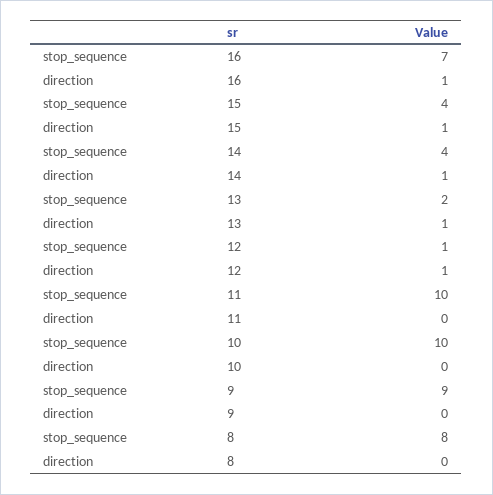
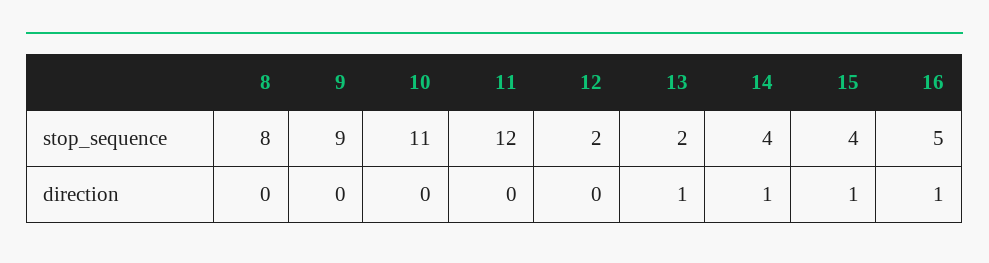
stop_sequence, 16: 7 -> 5
stop_sequence, 12: 1 -> 2
direction, 12: 1 -> 0
stop_sequence, 11: 10 -> 12
stop_sequence, 10: 10 -> 11

